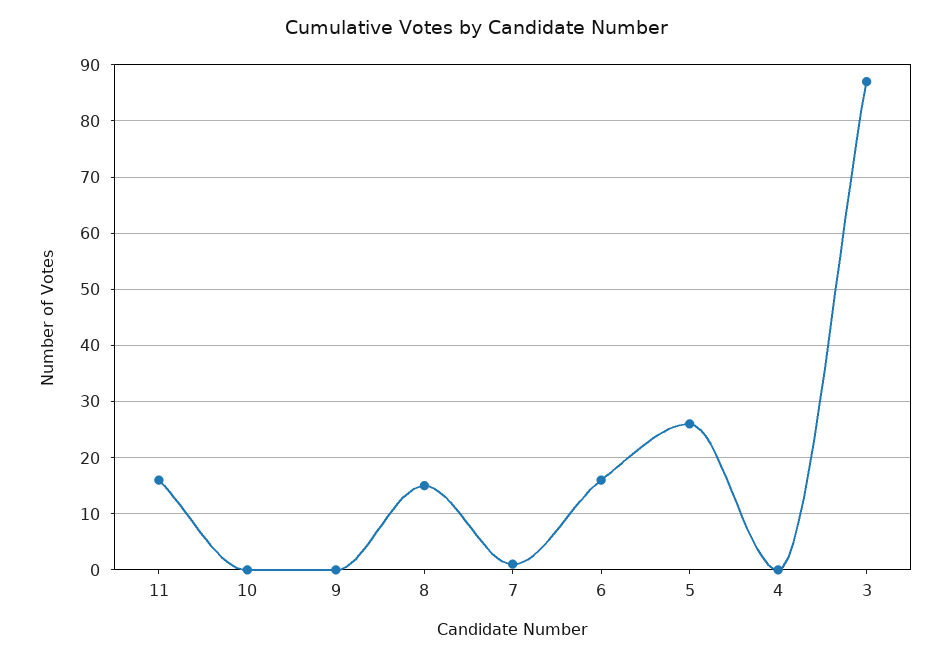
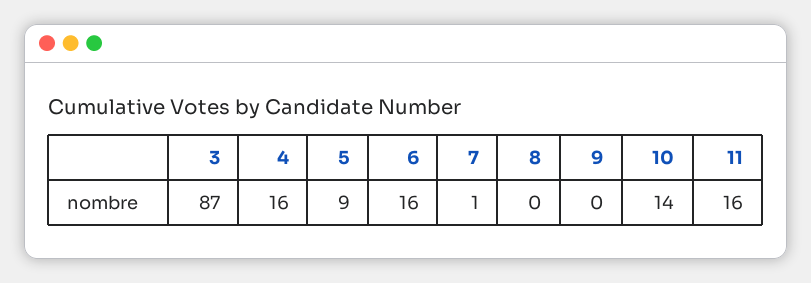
10: 0 -> 14
8: 15 -> 0
5: 25 -> 9
4: 0 -> 16

